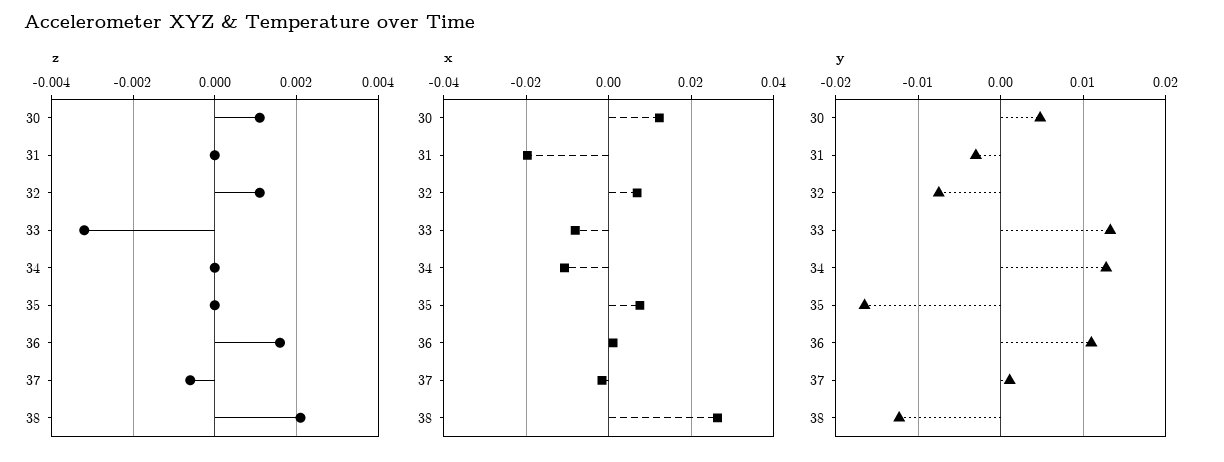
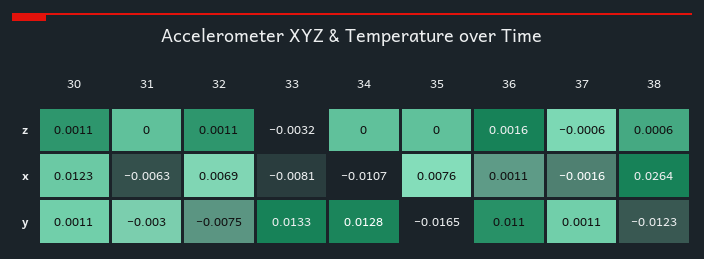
z, 38: 0.002 -> 0.0006
x, 31: -0.02 -> -0.0063
y, 30: 0.005 -> 0.0011

